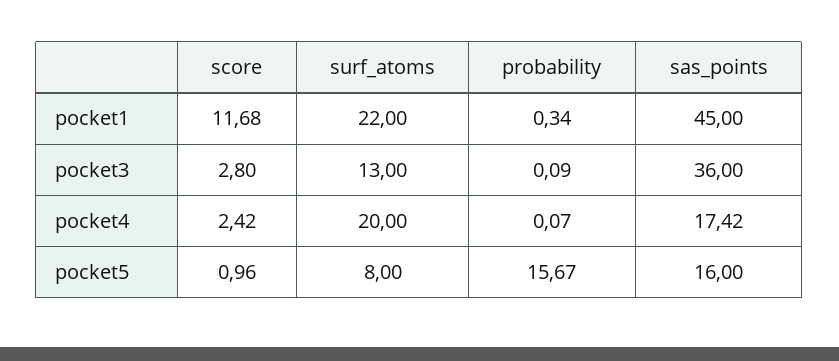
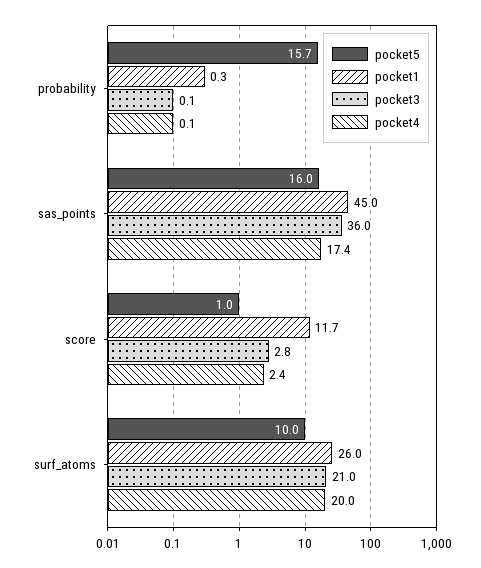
pocket1, surf_atoms: 22 -> 26
pocket3, surf_atoms: 13 -> 21
pocket5, surf_atoms: 8 -> 10

